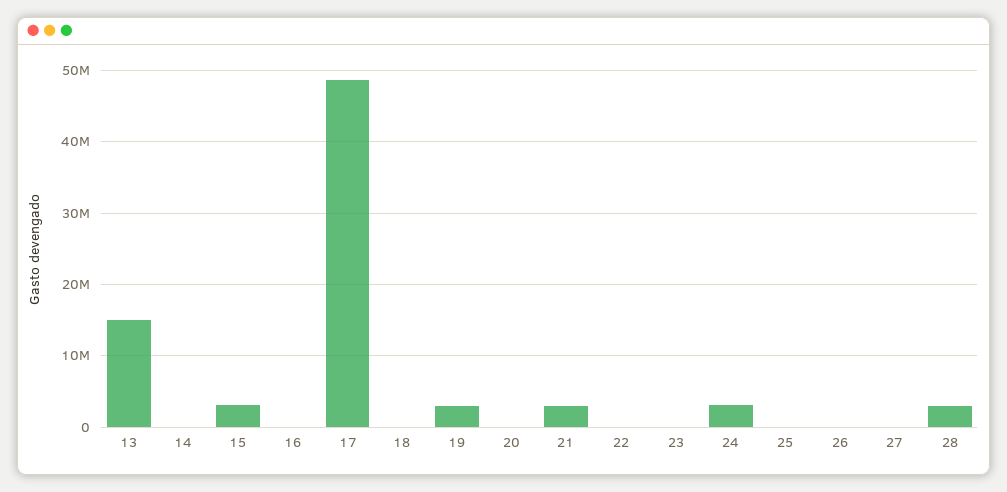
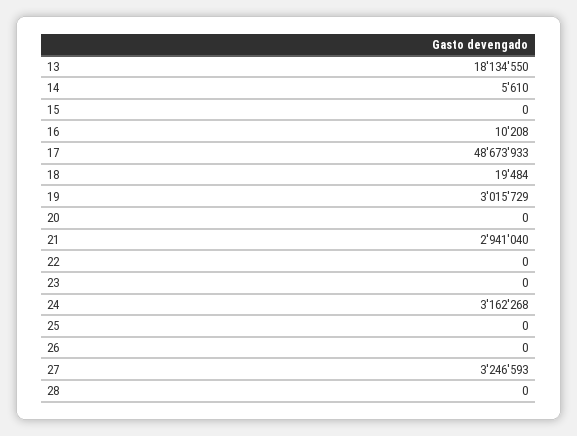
13: 15000000 -> 18134550
15: 3000000 -> 0
27: 0 -> 3246593
28: 3000000 -> 0

